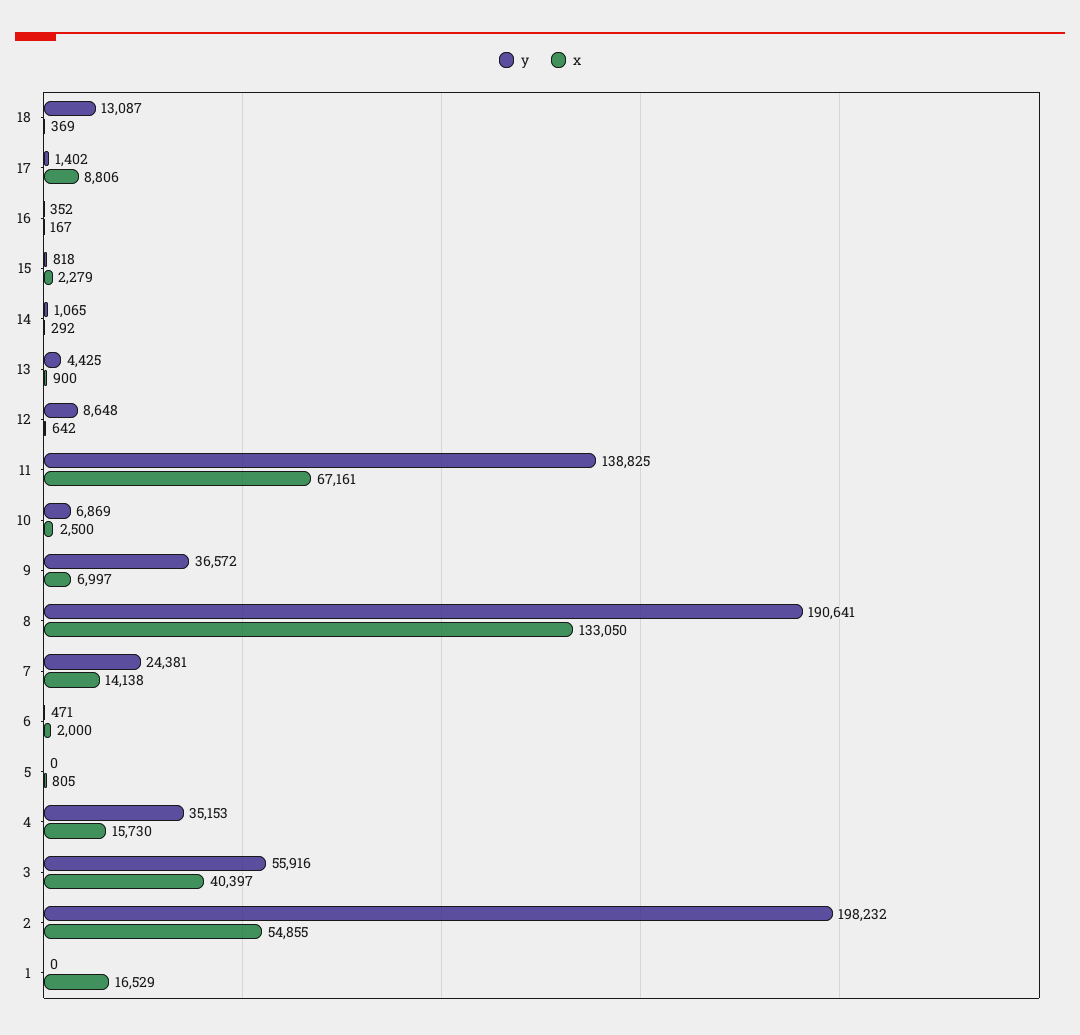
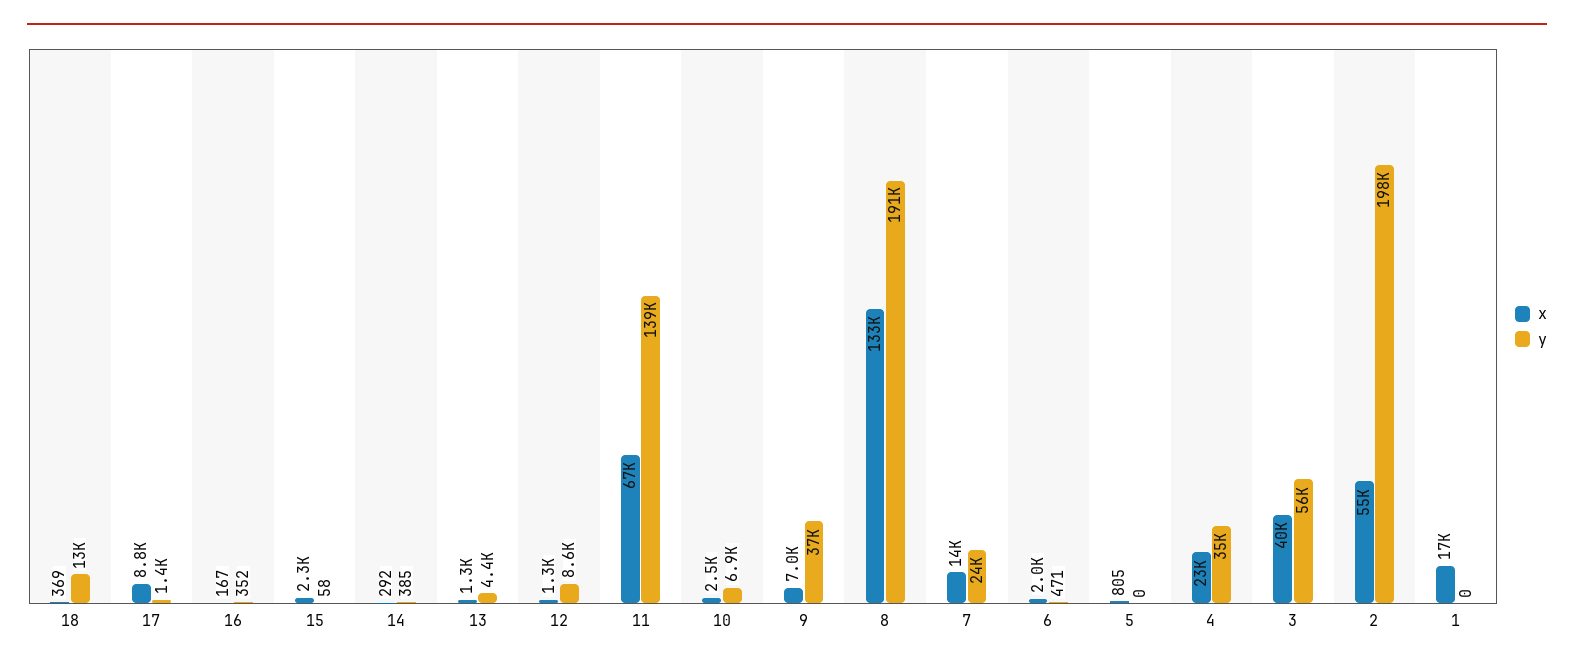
y, 15: 818 -> 58
y, 14: 1065 -> 385
x, 13: 900 -> 1300
x, 12: 642 -> 1300
x, 4: 15730 -> 23000

